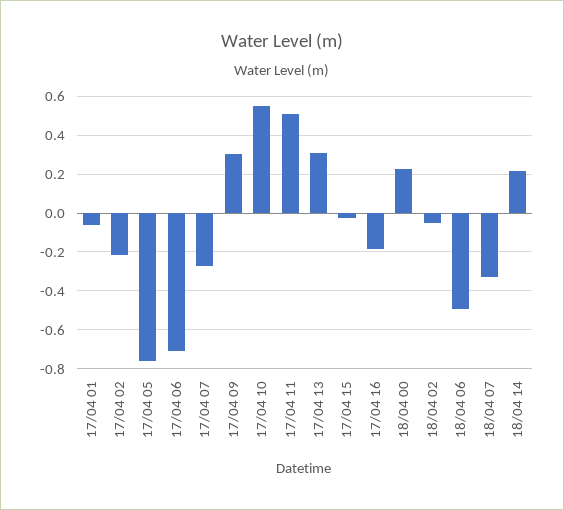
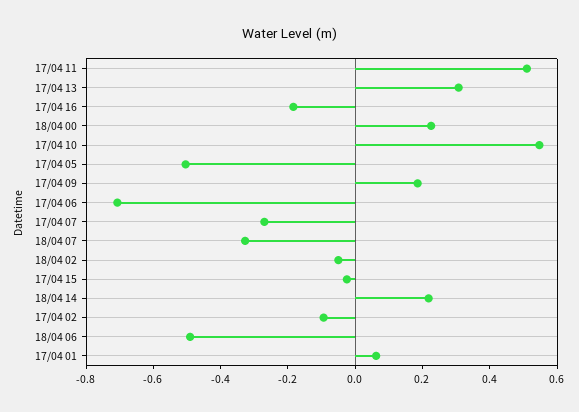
17/04 01: -0.05 -> 0.05
17/04 02: -0.2 -> -0.1
17/04 05: -0.75 -> -0.5
17/04 09: 0.3 -> 0.2

